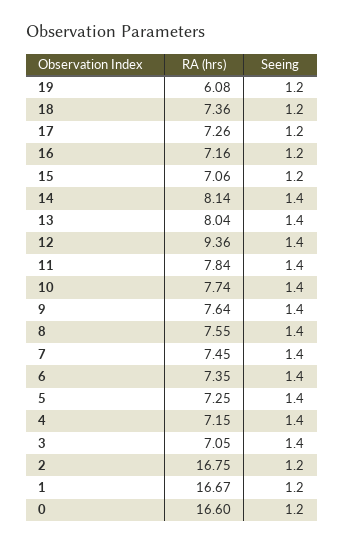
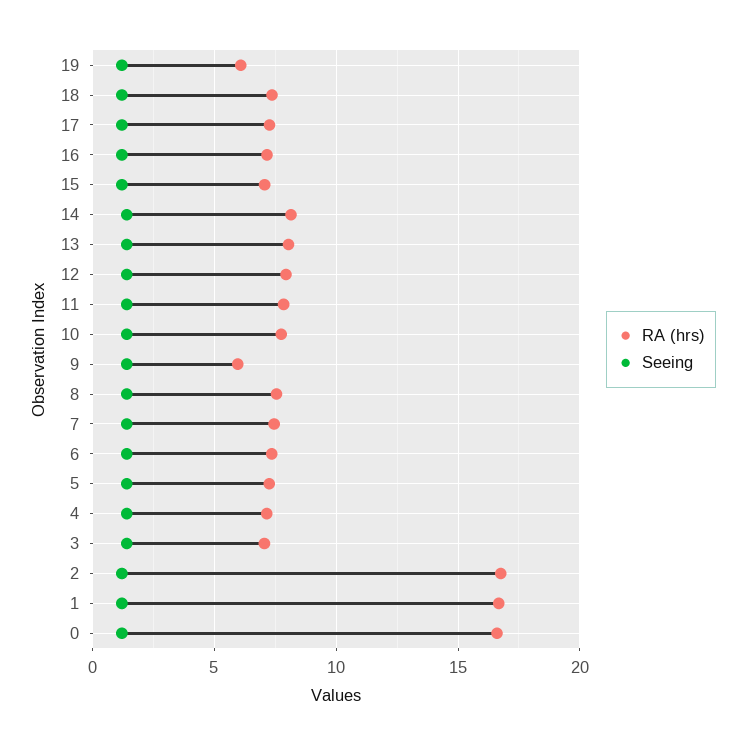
RA (hrs), 12: 9.36 -> 8
RA (hrs), 9: 7.64 -> 6

